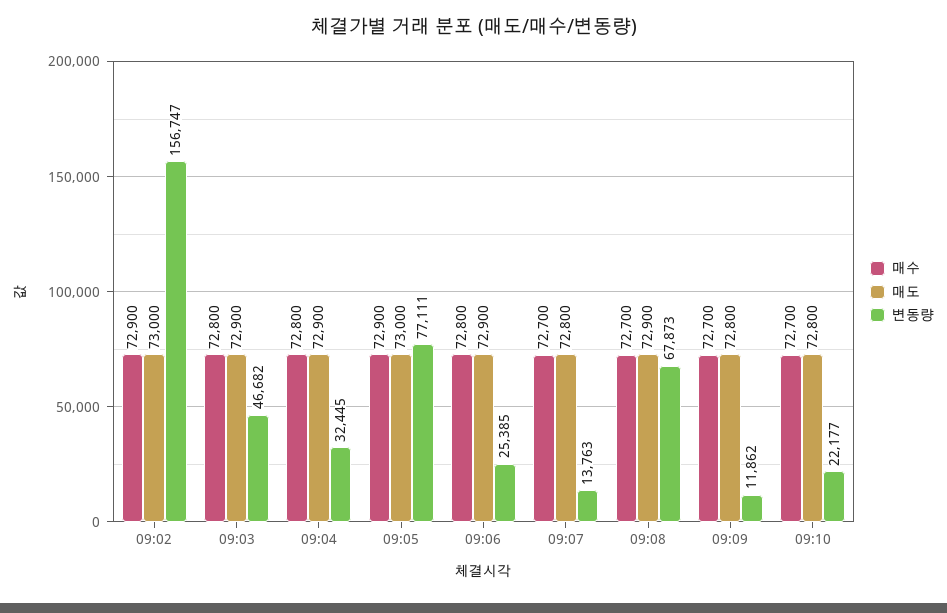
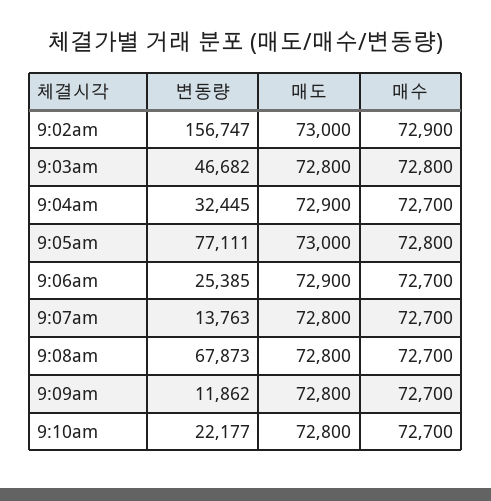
매도, 09:03: 72900 -> 72800
매수, 09:04: 72800 -> 72700
매수, 09:05: 72900 -> 72800
매수, 09:06: 72800 -> 72700
매도, 09:08: 72900 -> 72800

